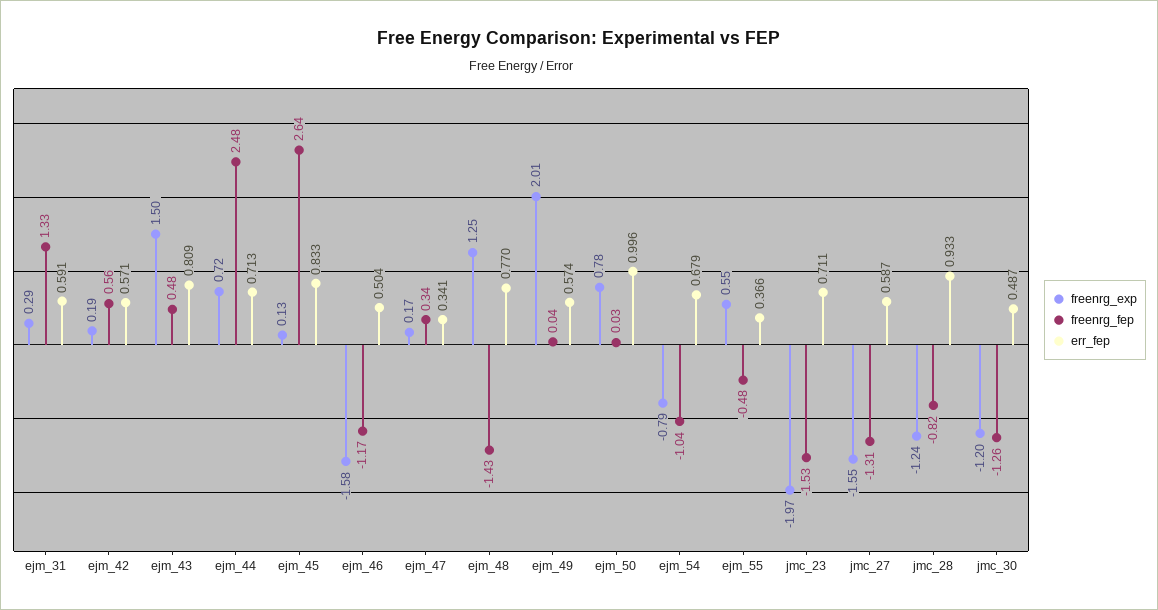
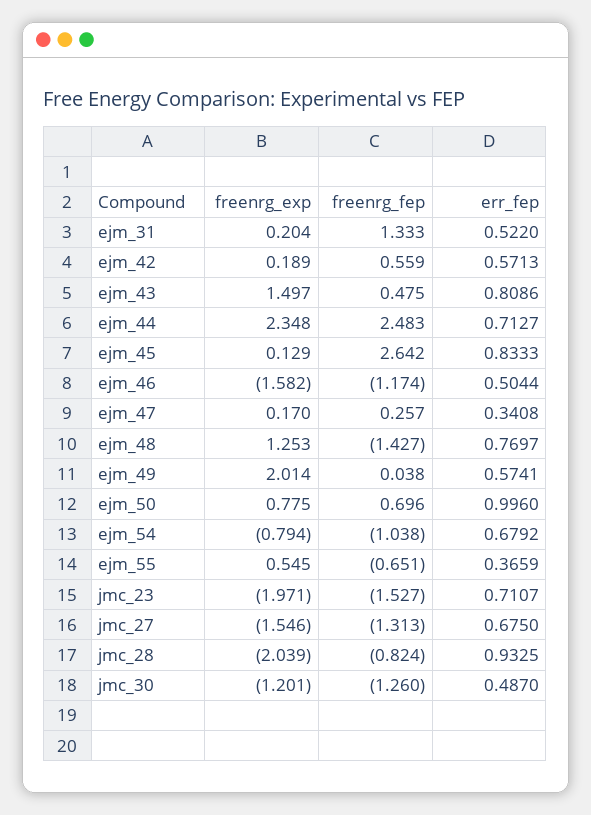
freenrg_exp, ejm_31: 0.29 -> 0.204
err_fep, ejm_31: 0.591 -> 0.522
freenrg_exp, ejm_44: 0.72 -> 2.348
freenrg_fep, ejm_47: 0.34 -> 0.257
freenrg_fep, ejm_50: 0.03 -> 0.696
freenrg_fep, ejm_55: -0.48 -> -0.651
err_fep, jmc_27: 0.587 -> 0.675
freenrg_exp, jmc_28: -1.24 -> -2.039

